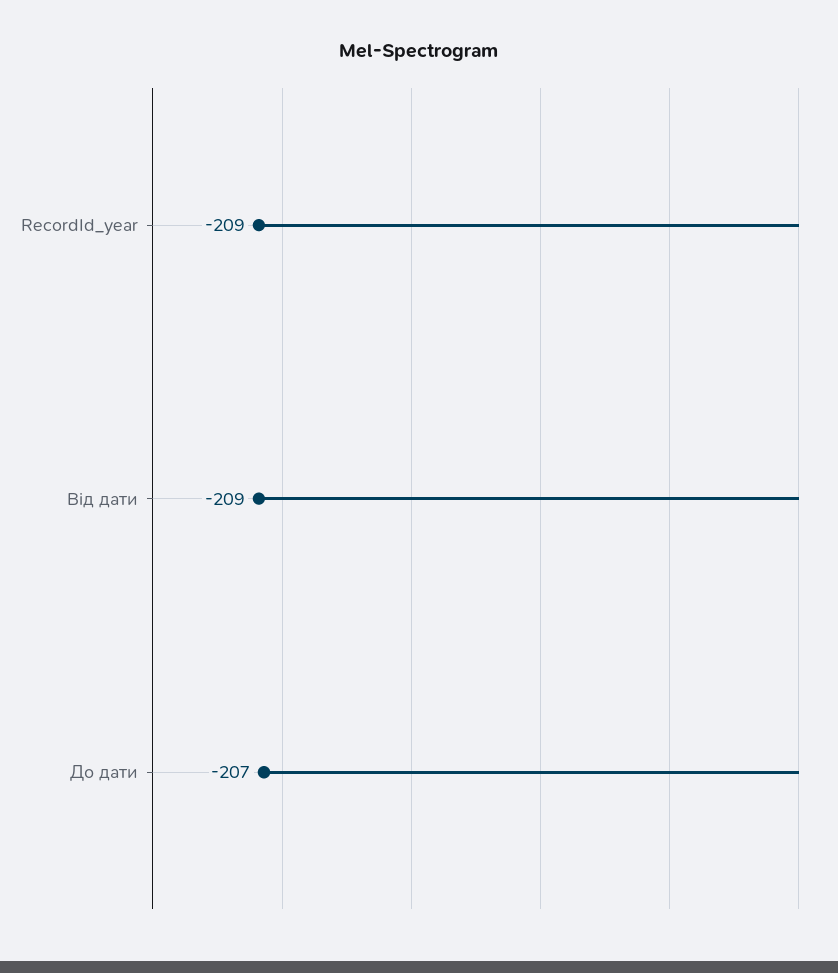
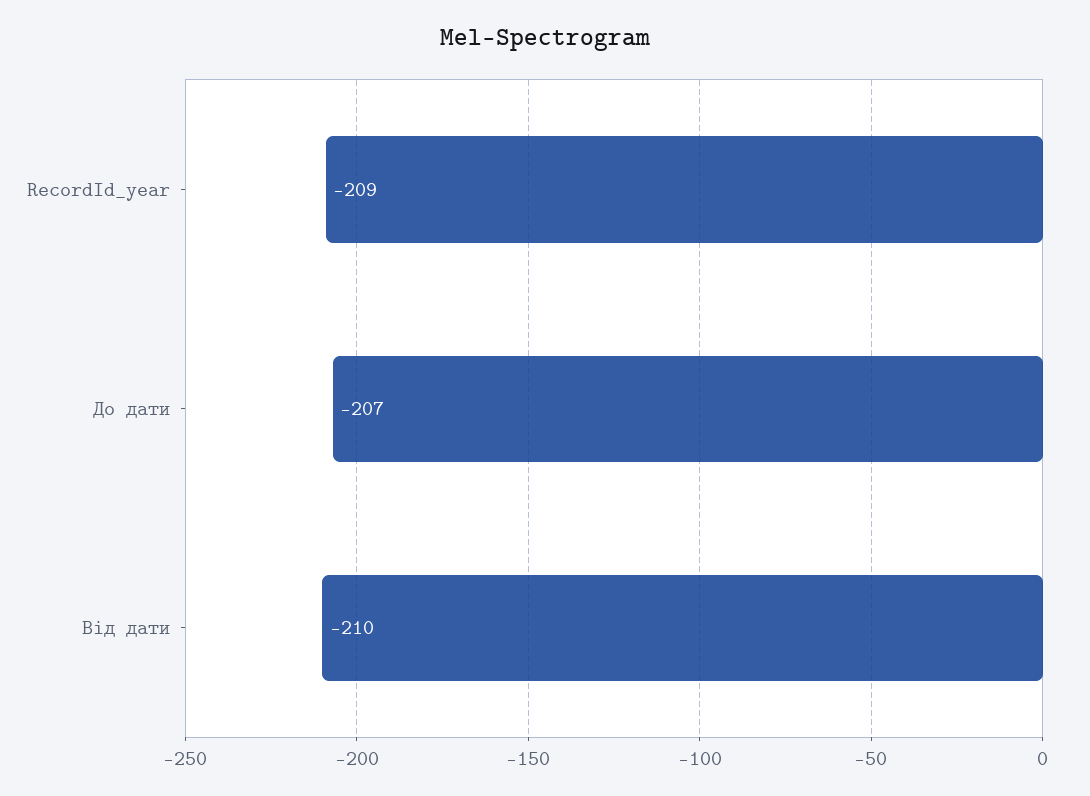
Від дати: -209 -> -210

